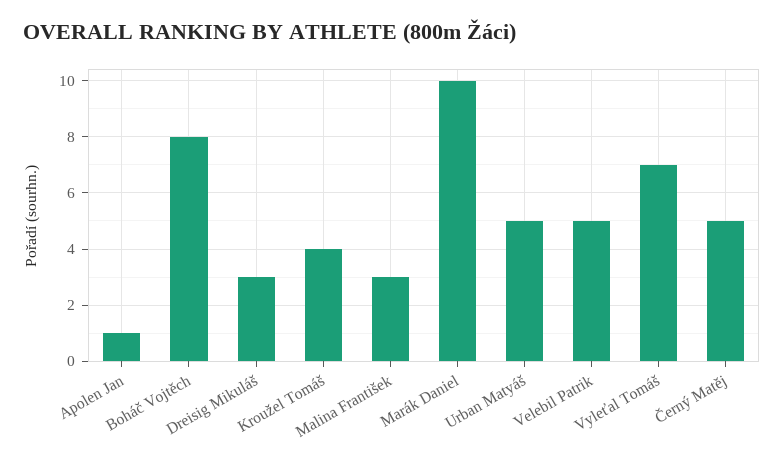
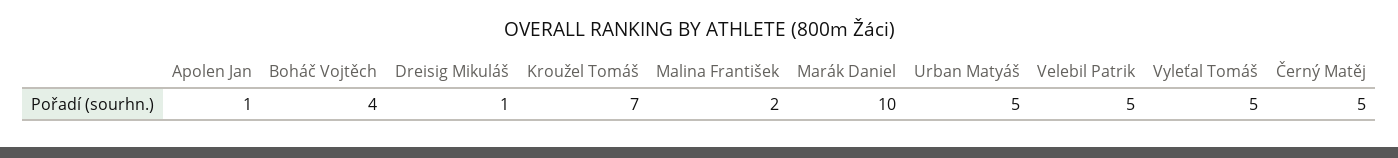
Boháč Vojtěch: 8 -> 4
Dreisig Mikuláš: 3 -> 1
Kroužel Tomáš: 4 -> 7
Malina František: 3 -> 2
Vyleťal Tomáš: 7 -> 5

